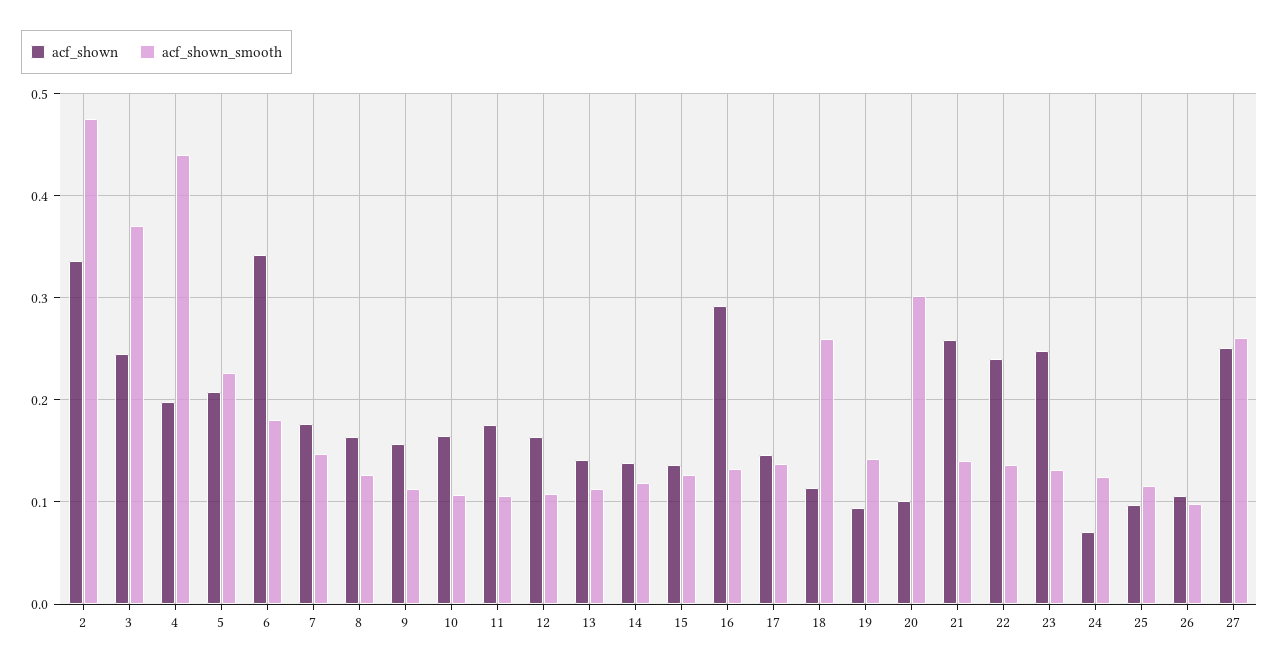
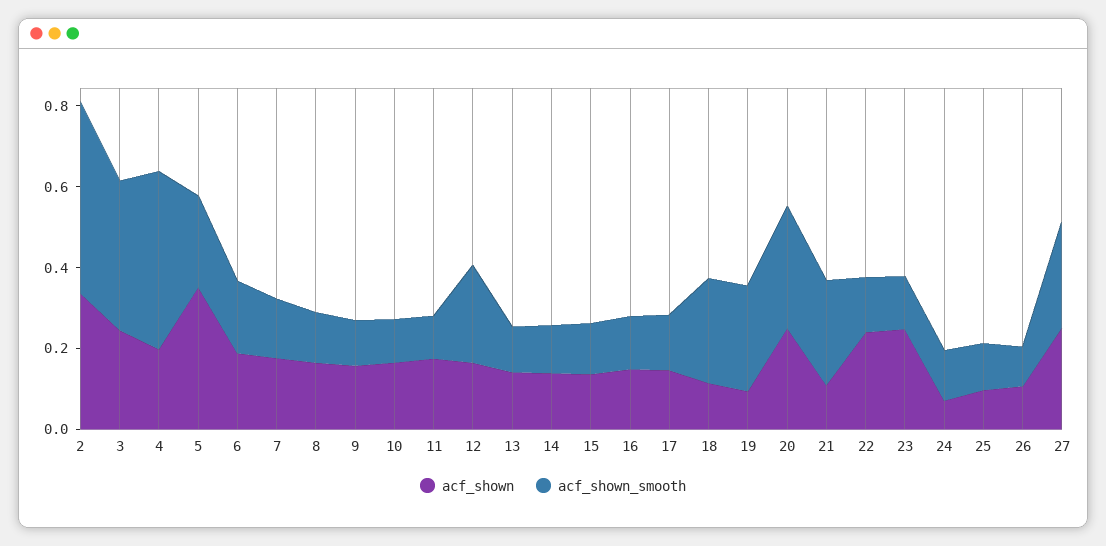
acf_shown, 5: 0.21 -> 0.35
acf_shown, 6: 0.34 -> 0.2
acf_shown_smooth, 12: 0.11 -> 0.25
acf_shown, 16: 0.29 -> 0.15
acf_shown_smooth, 19: 0.14 -> 0.25
acf_shown, 20: 0.1 -> 0.25
acf_shown, 21: 0.26 -> 0.1
acf_shown_smooth, 21: 0.14 -> 0.25

